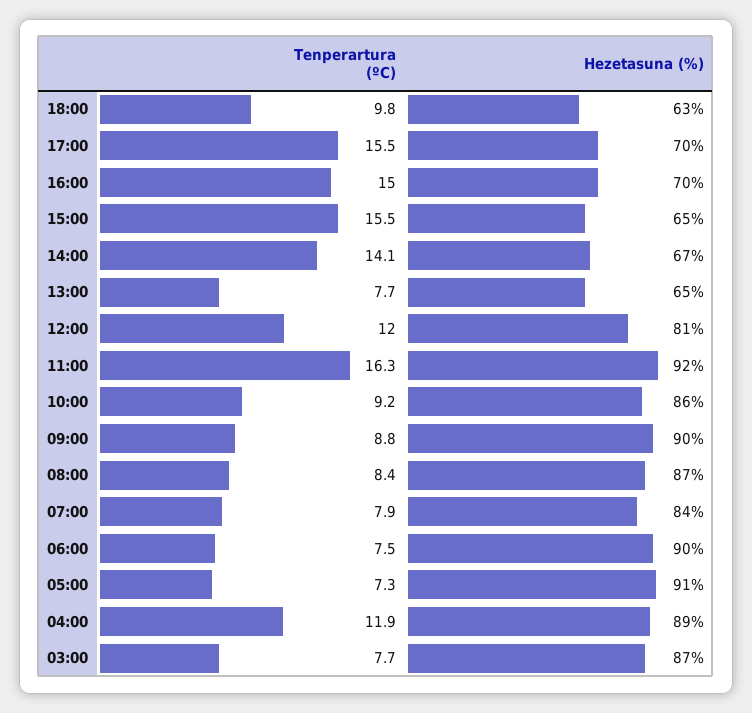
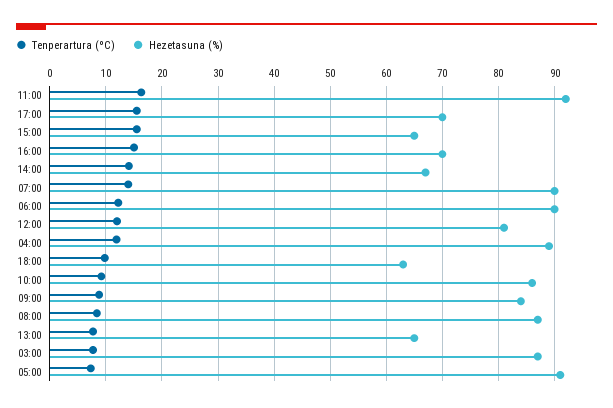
Hezetasuna (%), 09:00: 90 -> 84
Tenperartura (ºC), 07:00: 7.9 -> 14
Hezetasuna (%), 07:00: 84 -> 90
Tenperartura (ºC), 06:00: 7.5 -> 12

